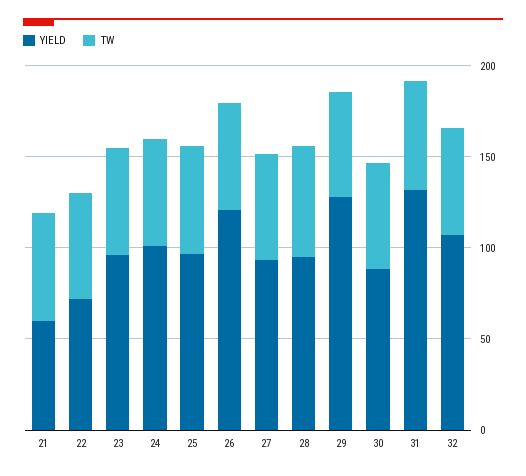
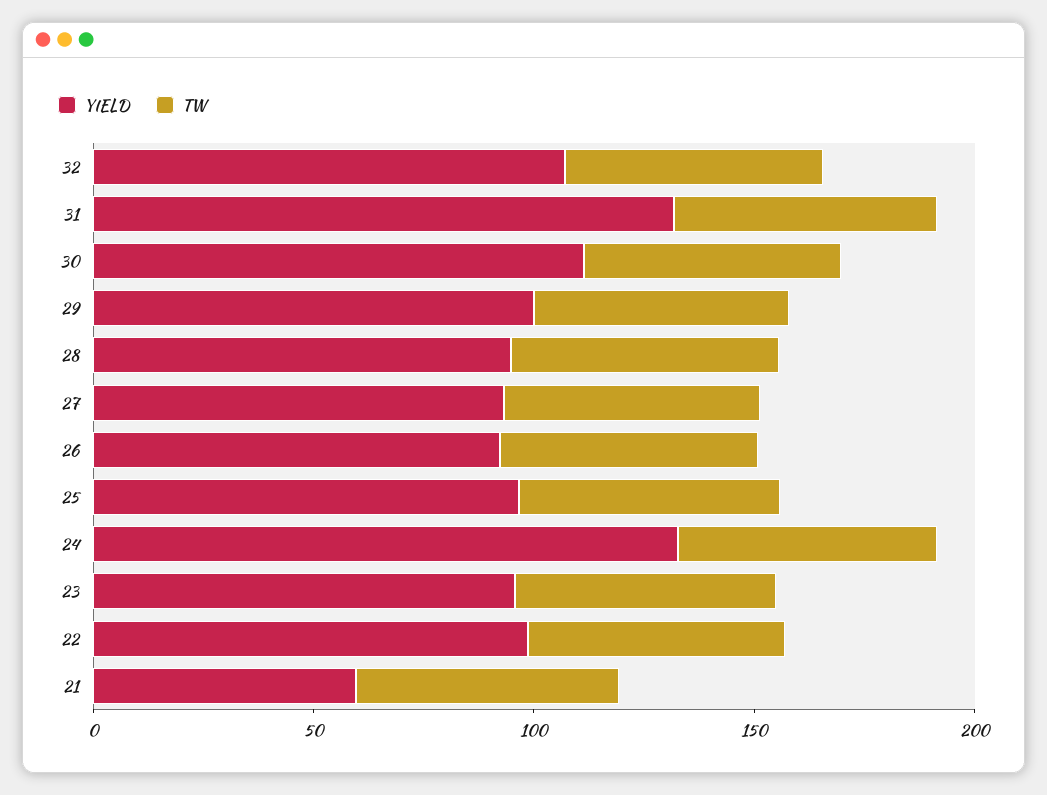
YIELD, 22: 70 -> 100
YIELD, 24: 100 -> 130
YIELD, 26: 120 -> 90
YIELD, 29: 130 -> 100
YIELD, 30: 90 -> 110

